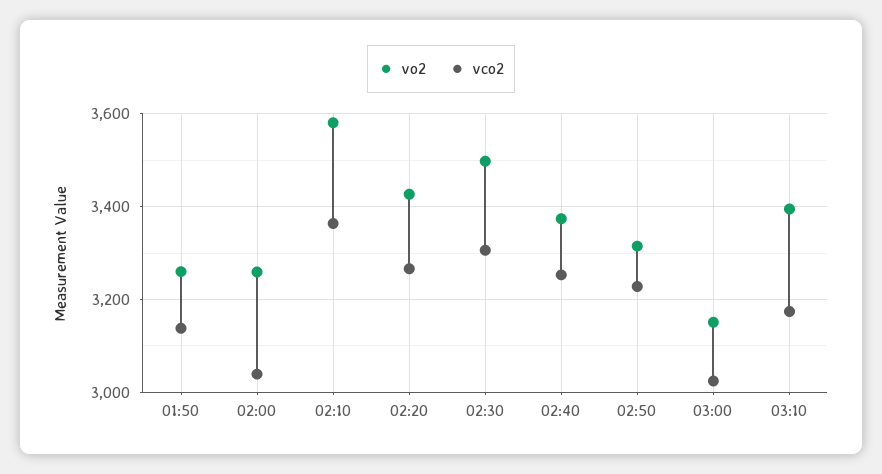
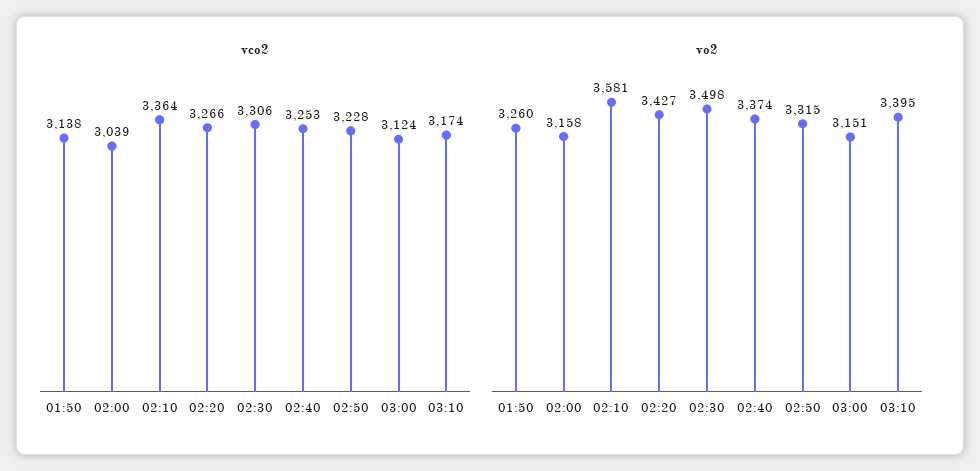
vo2, 02:00: 3260 -> 3158
vco2, 03:00: 3020 -> 3124

